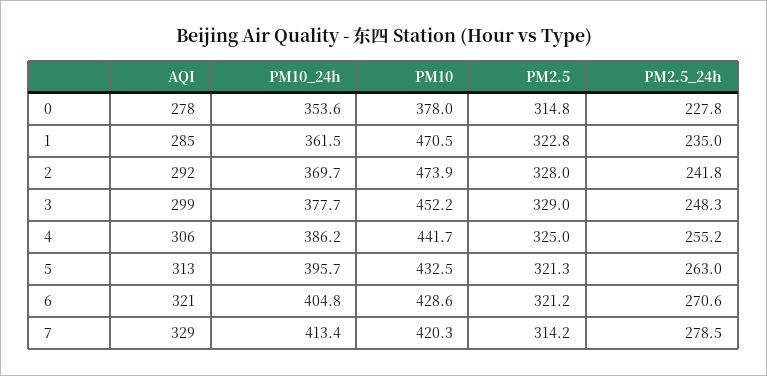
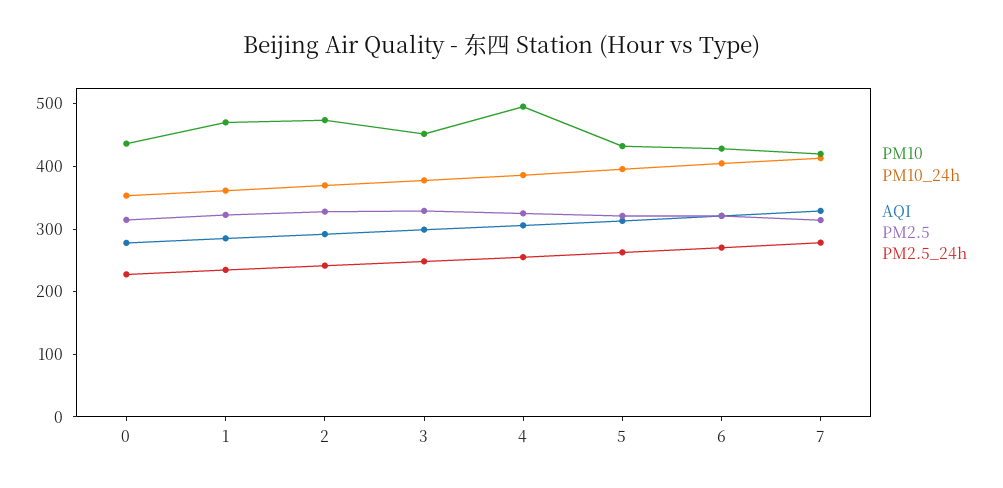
PM10, 0: 378 -> 440
PM10, 4: 441.7 -> 500

